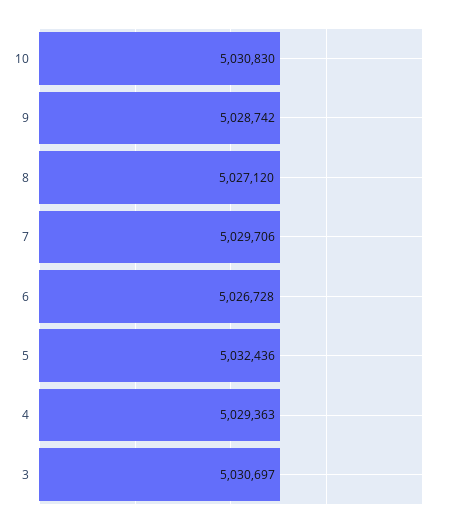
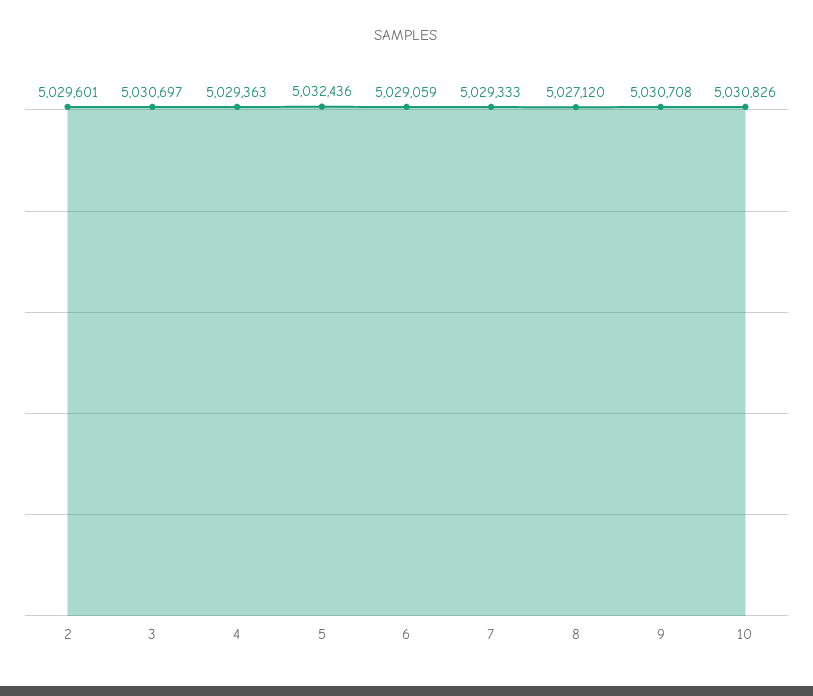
10: 5030830 -> 5030826
9: 5028742 -> 5030708
7: 5029706 -> 5029333
6: 5026728 -> 5029059
2: none -> 5029601

